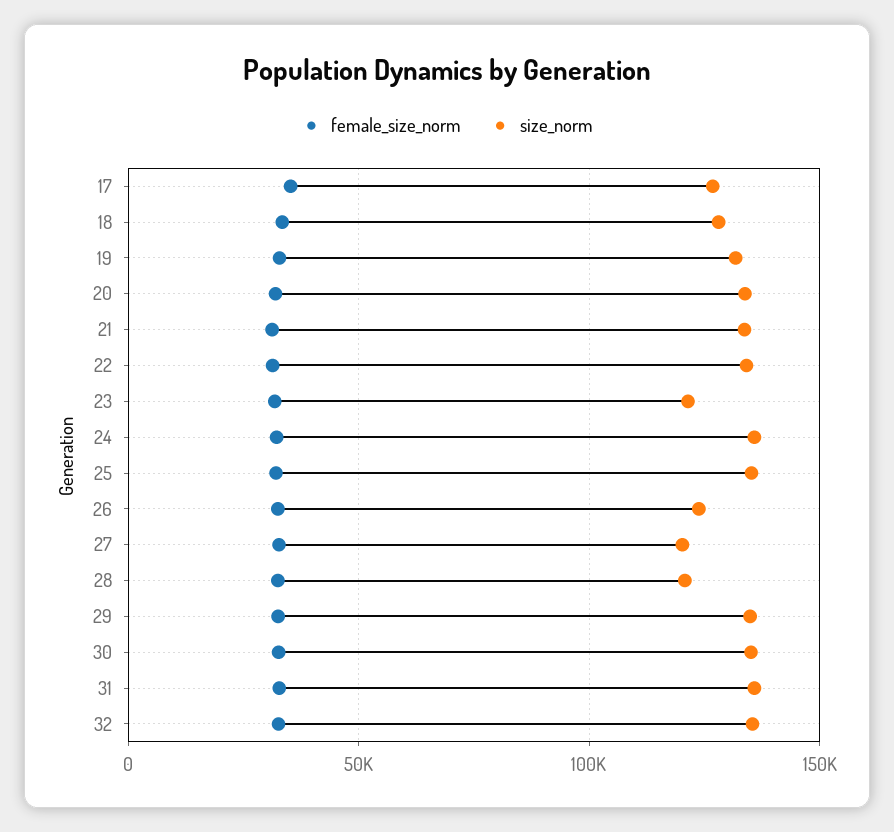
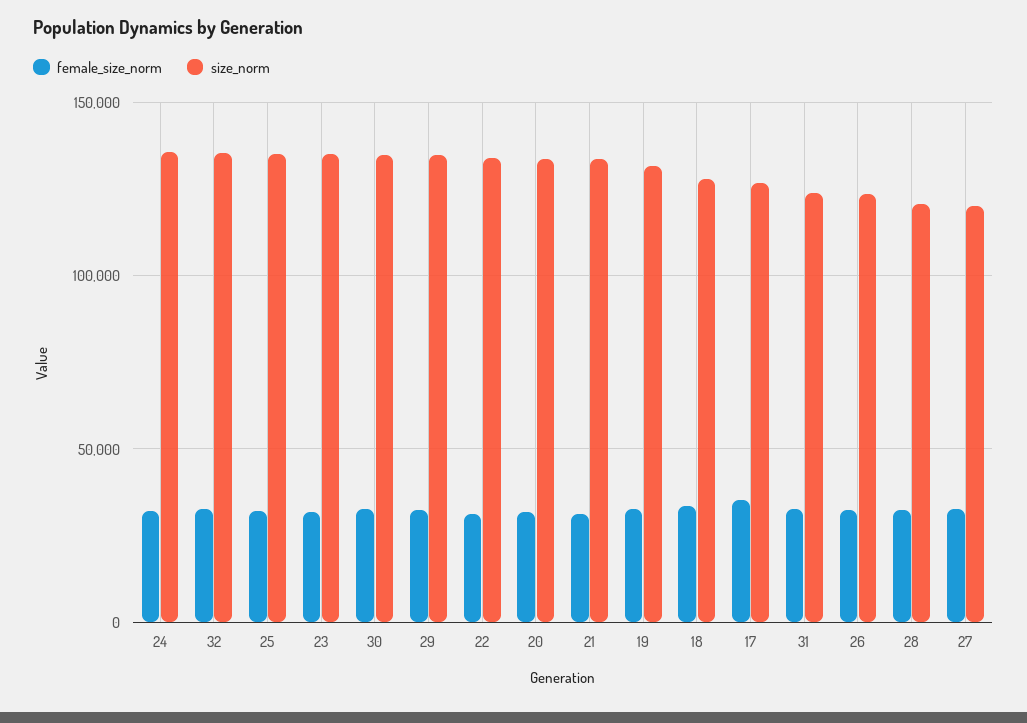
size_norm, 23: 120000 -> 135000
size_norm, 31: 135000 -> 125000

